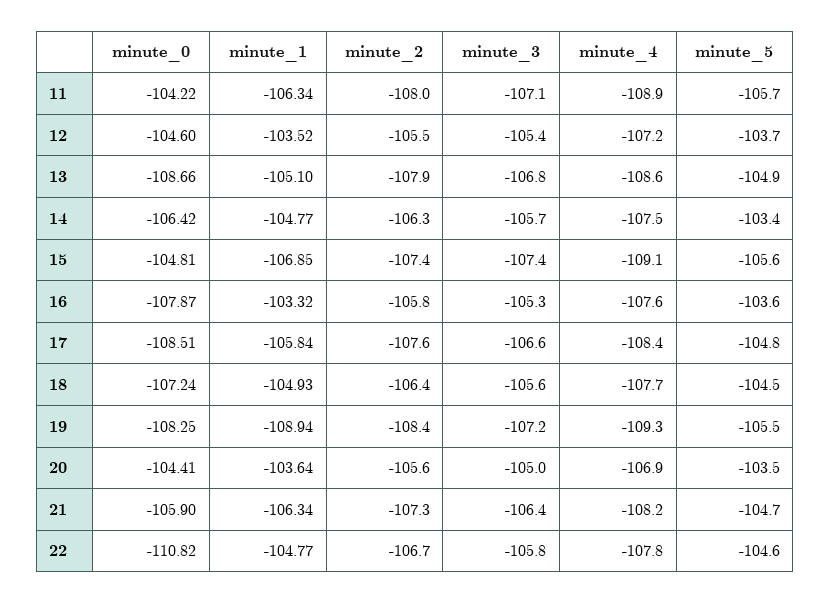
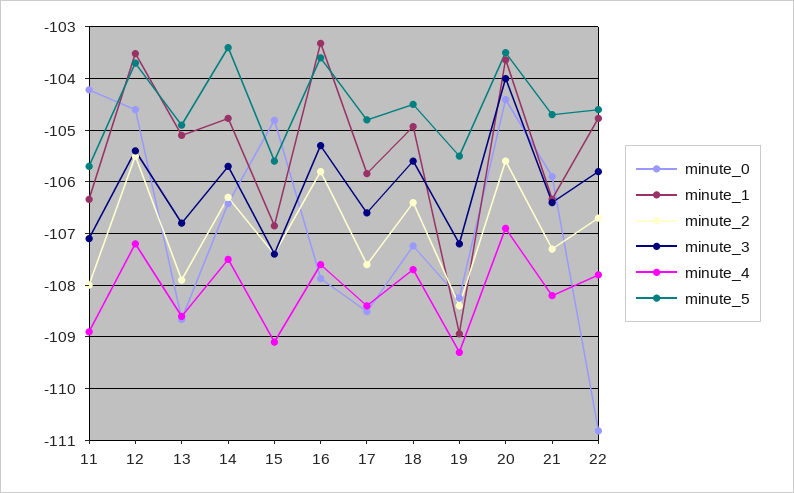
minute_3, 20: -105 -> -104

